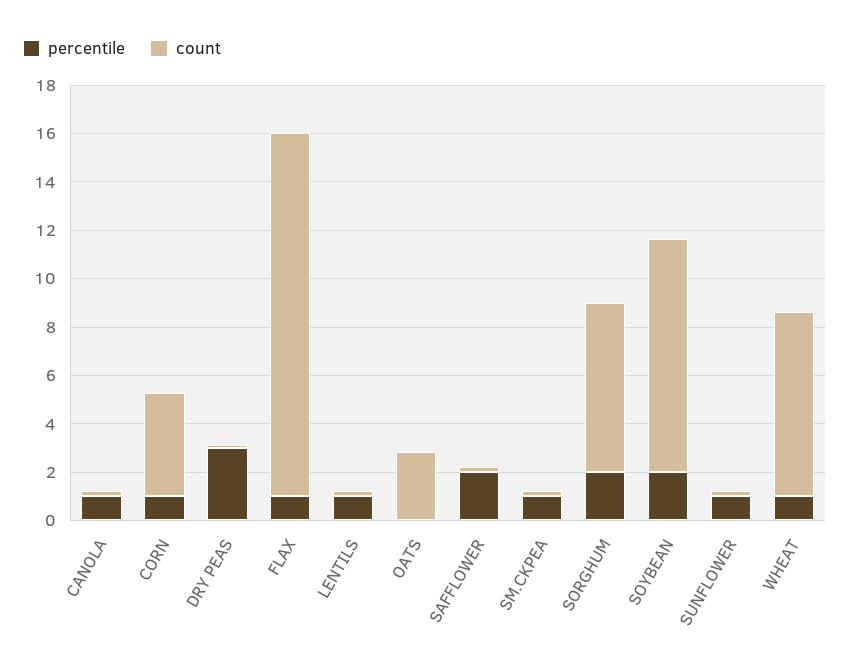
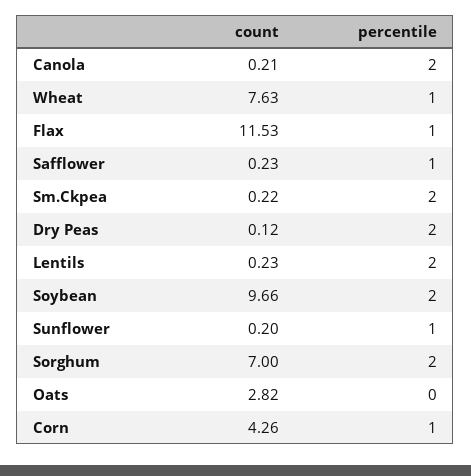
percentile, CANOLA: 1 -> 2
percentile, DRY PEAS: 3 -> 2
count, FLAX: 15 -> 11.53
percentile, LENTILS: 1 -> 2
percentile, SAFFLOWER: 2 -> 1
percentile, SM.CKPEA: 1 -> 2

